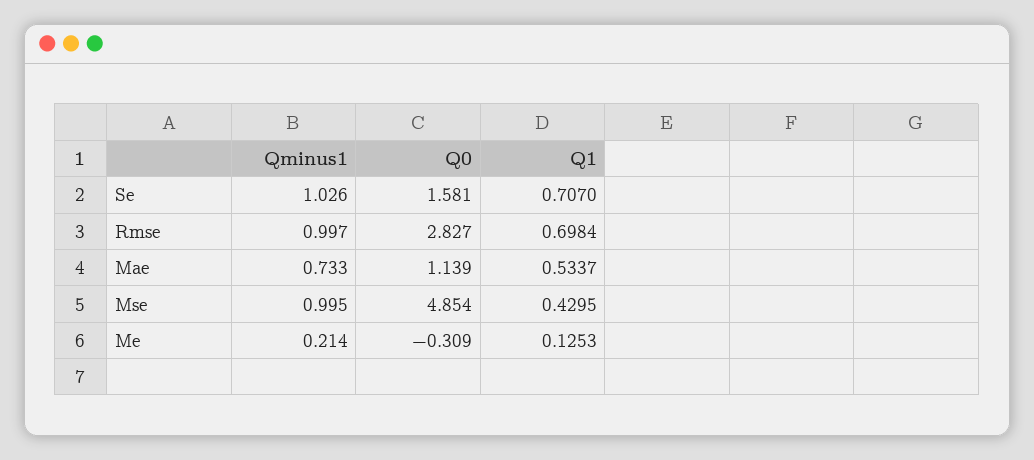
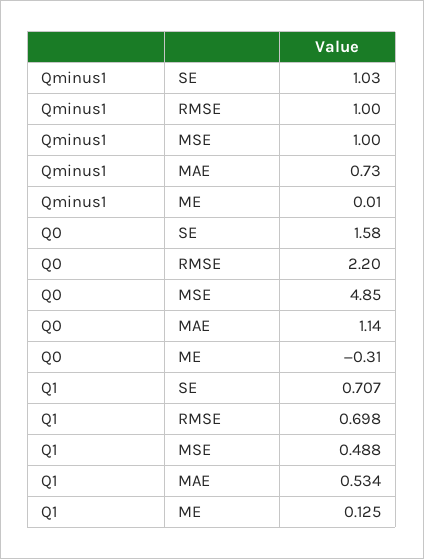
Q0, Rmse: 2.827 -> 2.2
Q1, Mse: 0.4295 -> 0.488
Qminus1, Me: 0.214 -> 0.01

